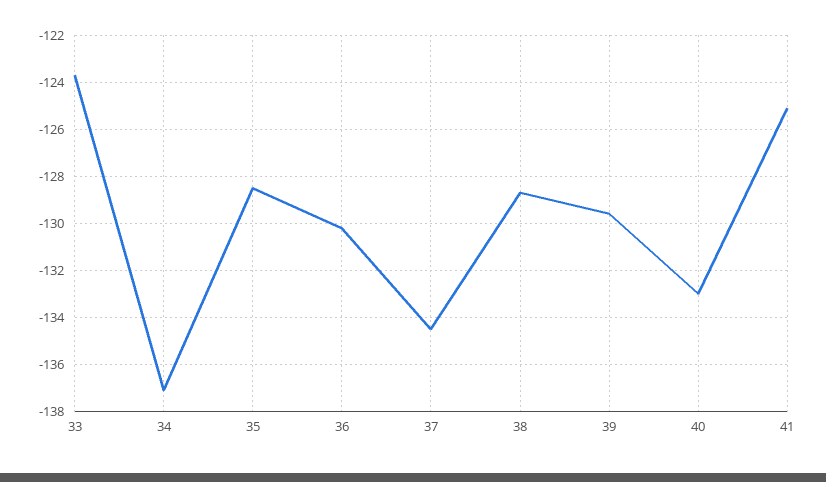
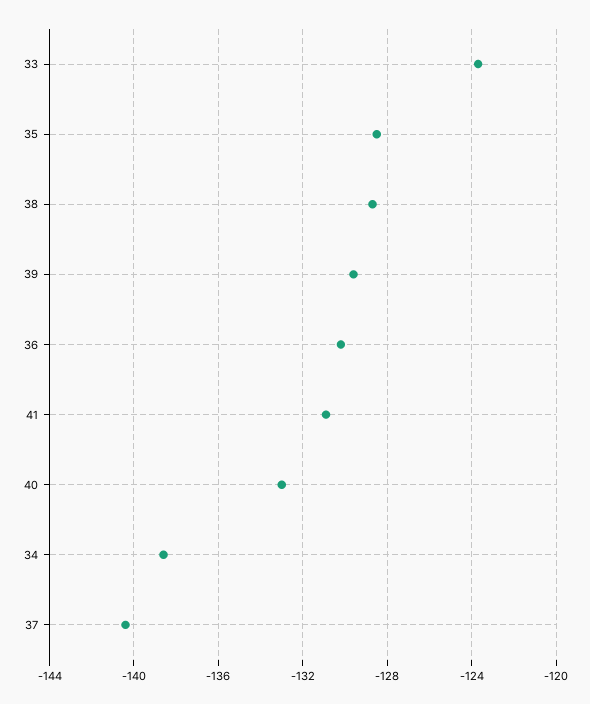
34: -137 -> -138.5
37: -134.5 -> -140.5
41: -125 -> -131

